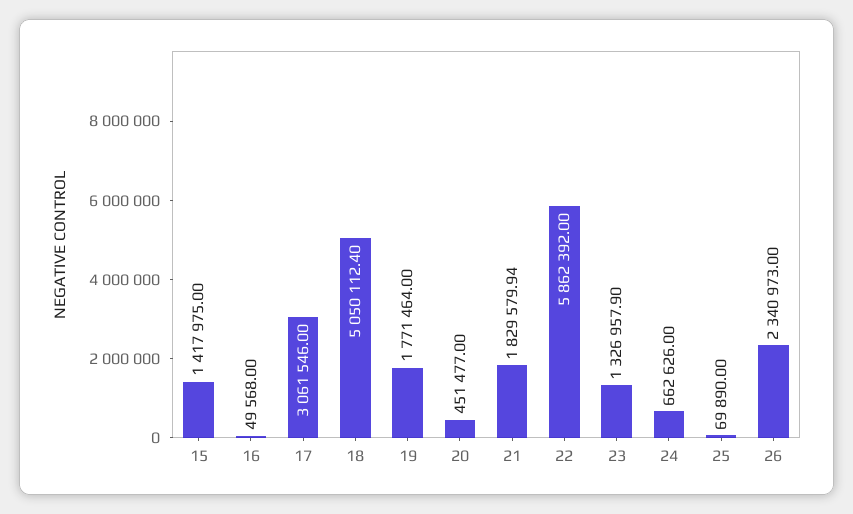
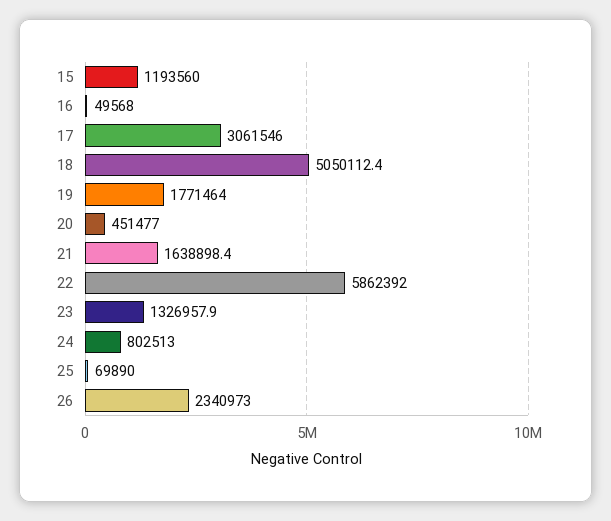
15: 1417975 -> 1193560
21: 1829579.94 -> 1638898.4
24: 662626 -> 802513

